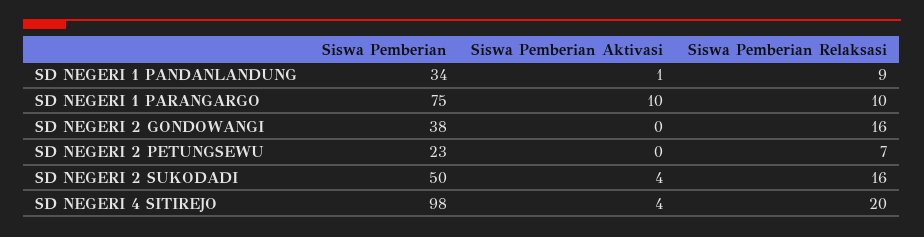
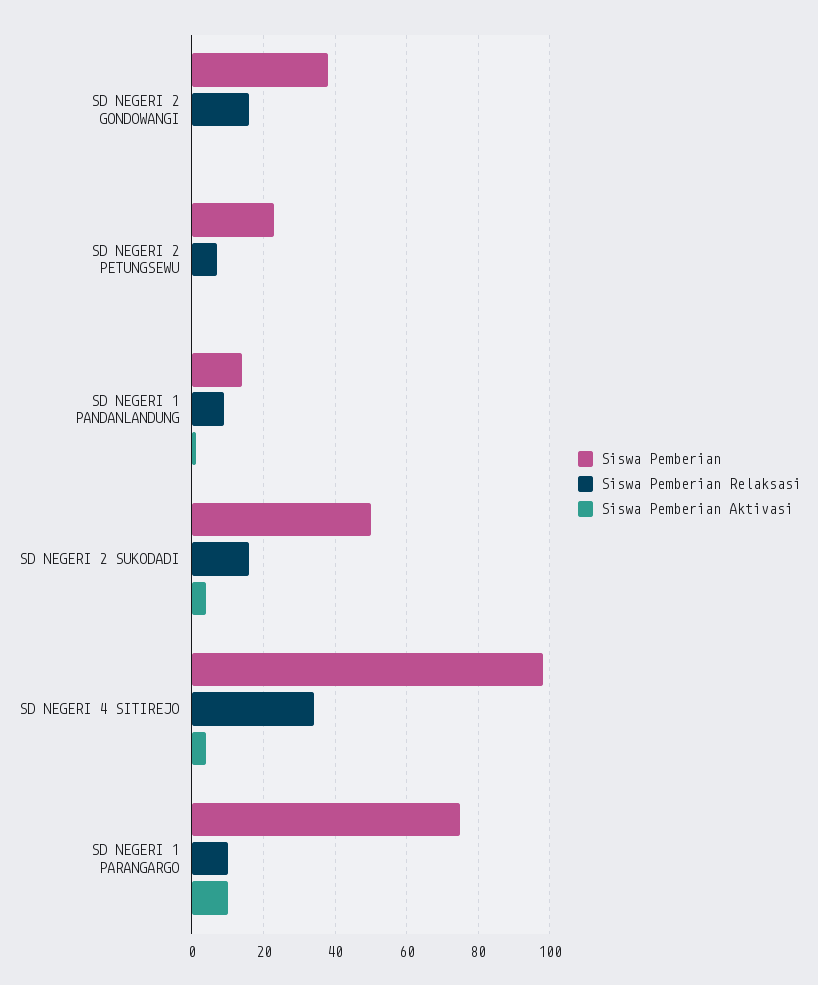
Siswa Pemberian, SD NEGERI 1 PANDANLANDUNG: 34 -> 15
Siswa Pemberian Relaksasi, SD NEGERI 4 SITIREJO: 20 -> 35

